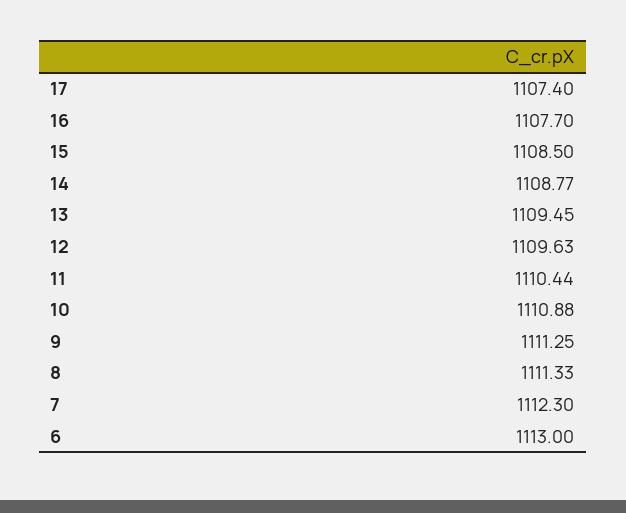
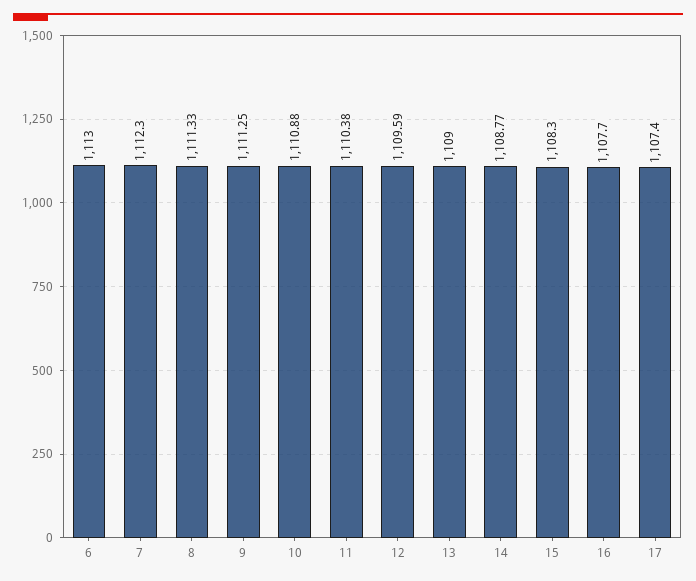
15: 1108.5 -> 1108.3
13: 1109.45 -> 1109
12: 1109.63 -> 1109.59
11: 1110.44 -> 1110.38

